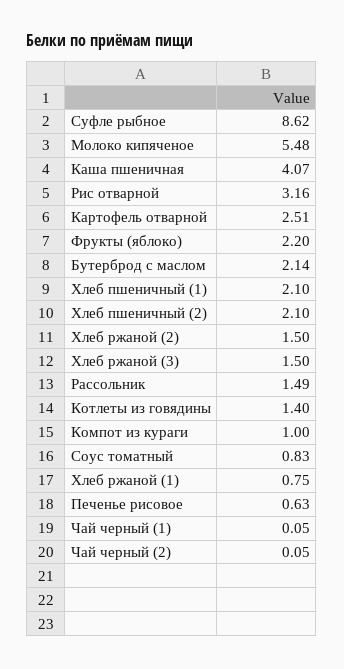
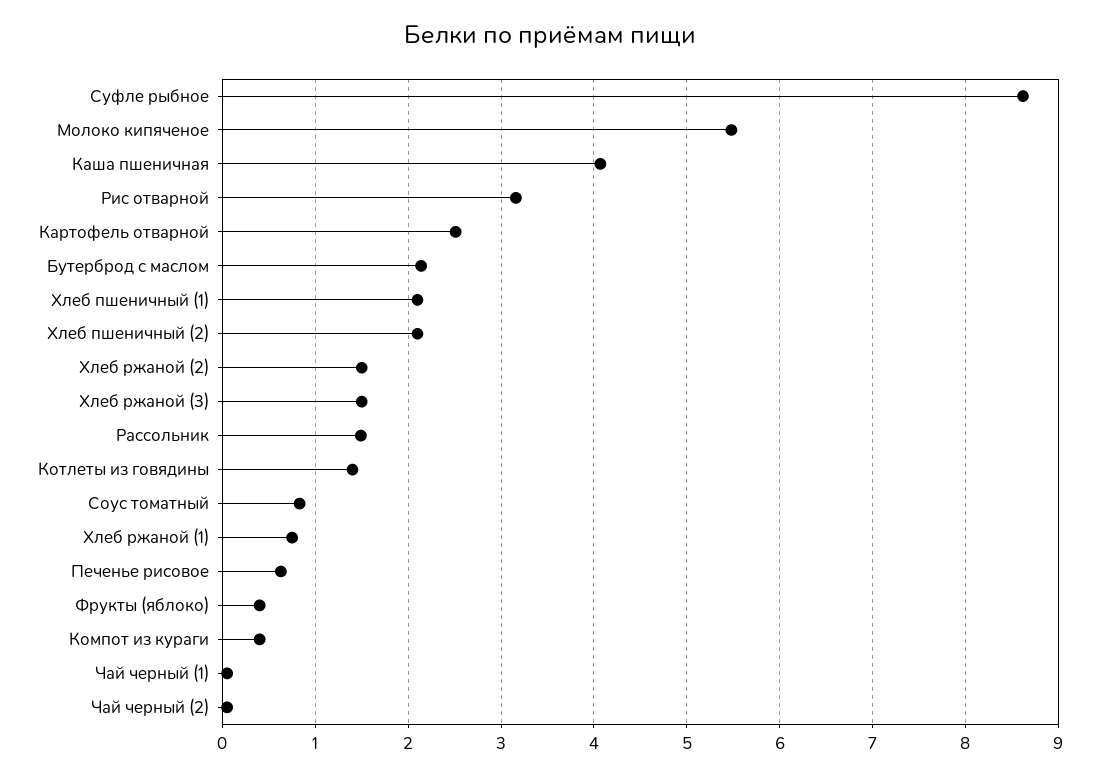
Фрукты (яблоко): 2.2 -> 0.4
Компот из кураги: 1 -> 0.4

